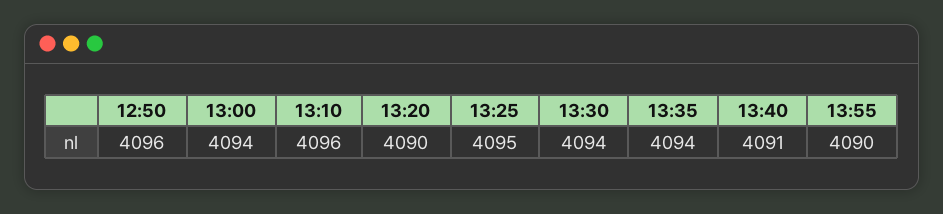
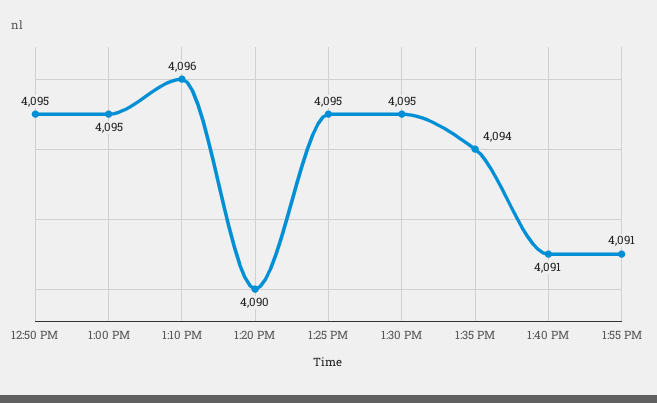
12:50: 4096 -> 4095
13:00: 4094 -> 4095
13:30: 4094 -> 4095
13:55: 4090 -> 4091

